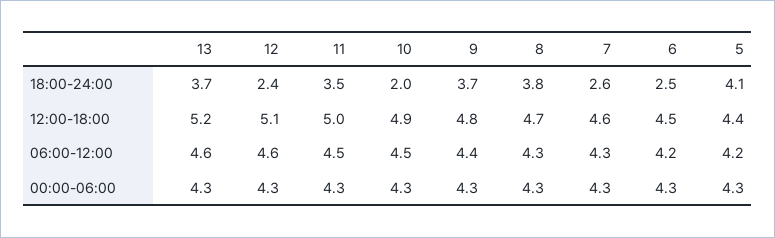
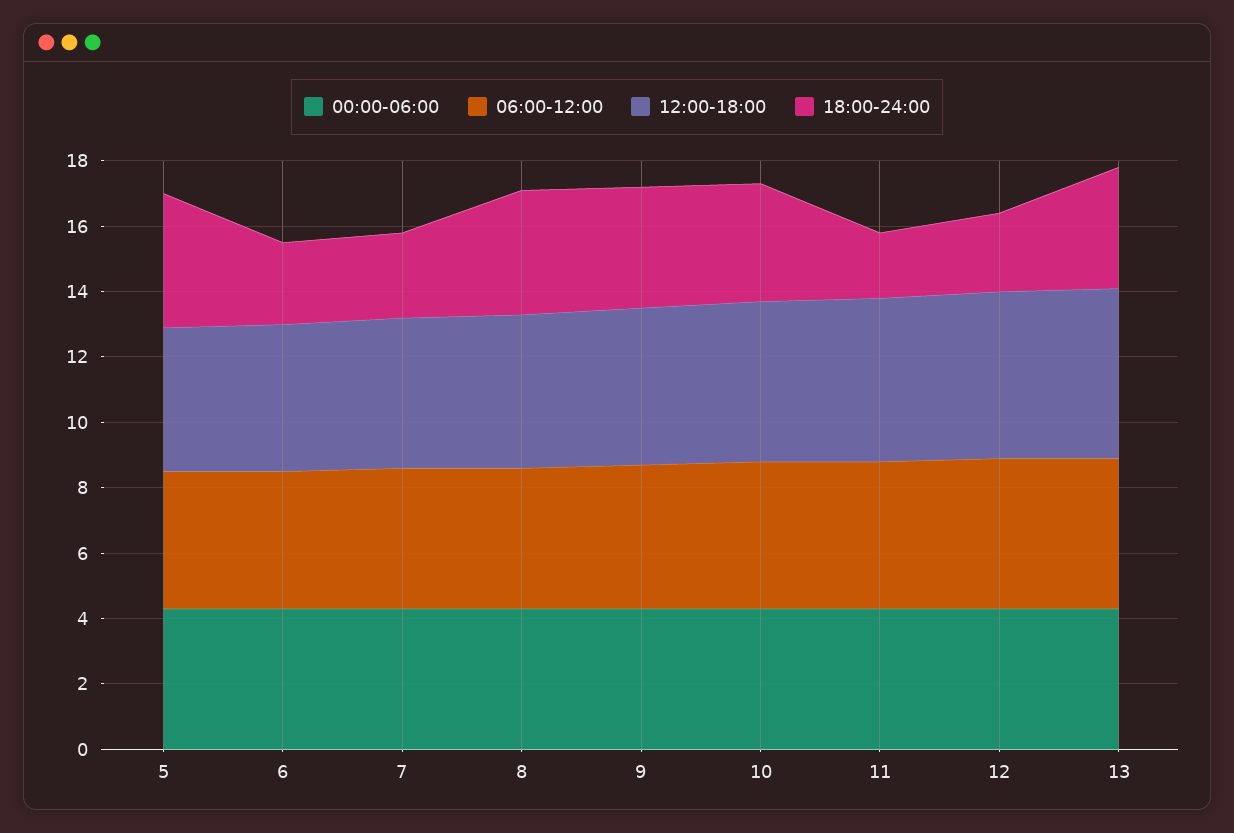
18:00-24:00, 11: 3.5 -> 2
18:00-24:00, 10: 2 -> 3.5

